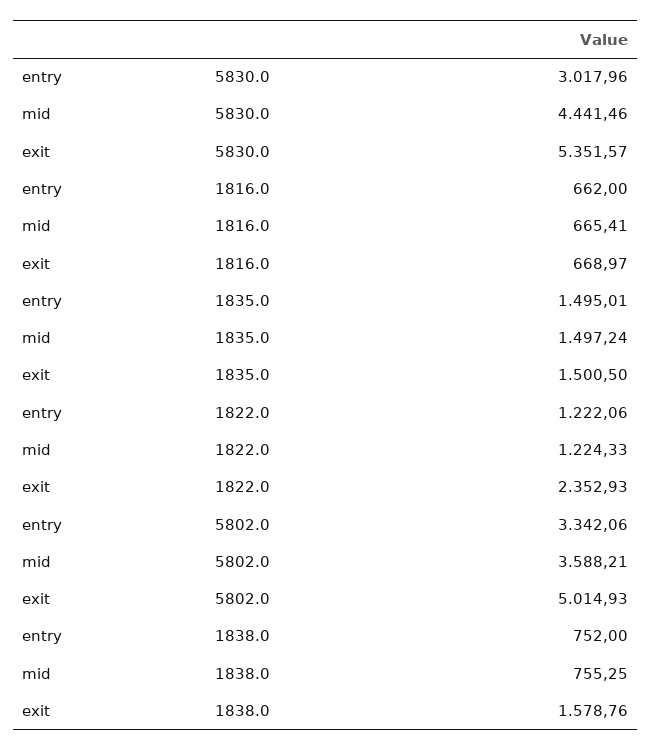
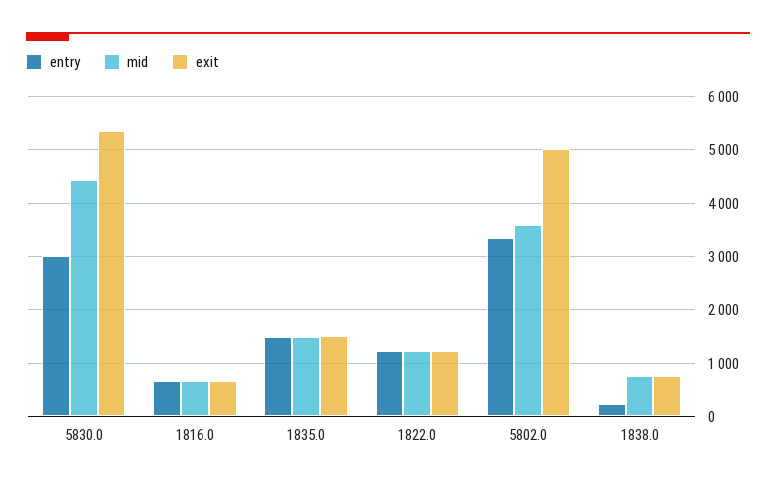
exit, 1822.0: 2352.93 -> 1200
entry, 1838.0: 752 -> 200
exit, 1838.0: 1578.76 -> 800

